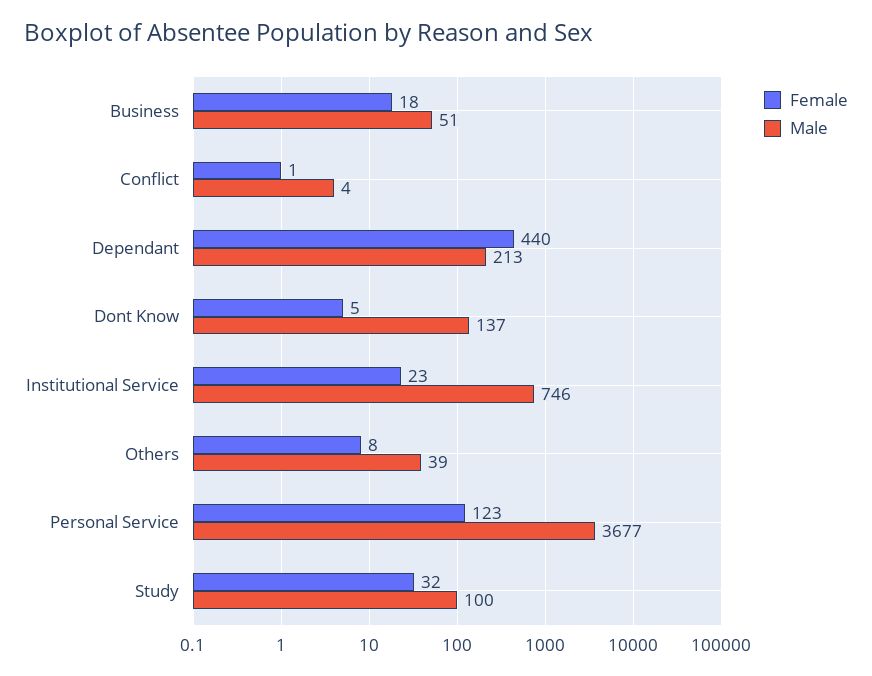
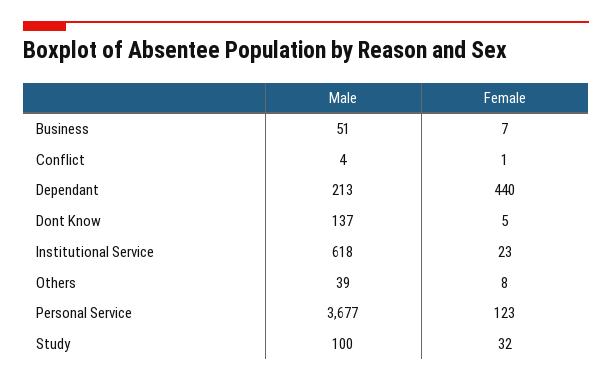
Female, Business: 18 -> 7
Male, Institutional Service: 746 -> 618

